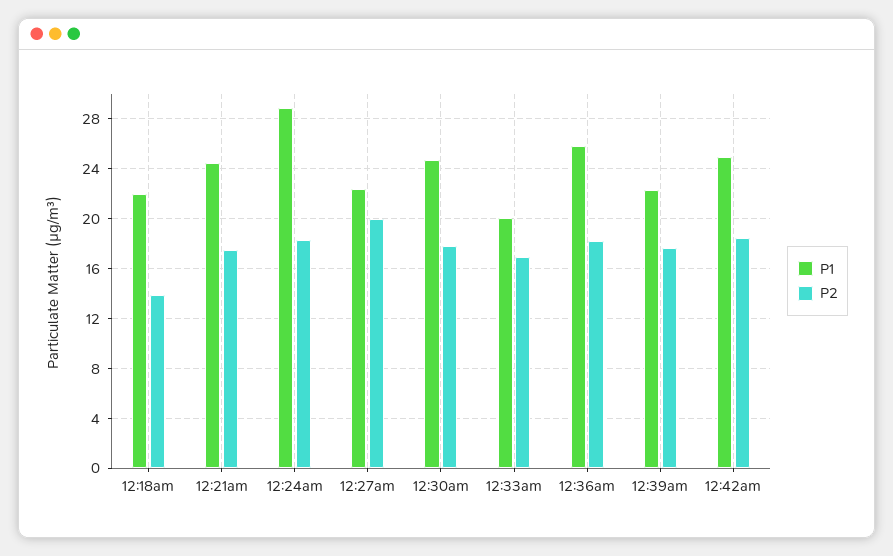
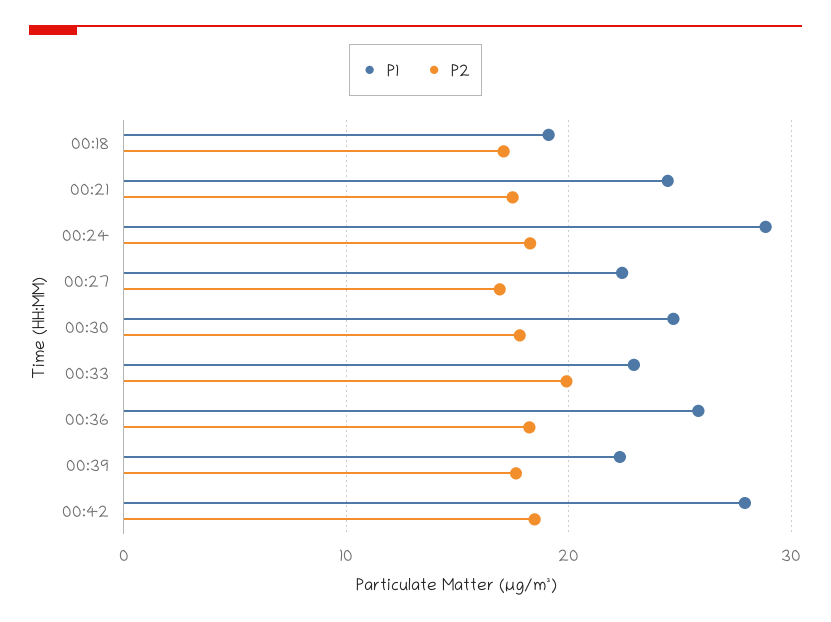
P1, 12:18am: 22 -> 19
P2, 12:18am: 14 -> 17
P2, 12:27am: 20 -> 17
P1, 12:33am: 20 -> 23
P2, 12:33am: 17 -> 20
P1, 12:42am: 25 -> 28

